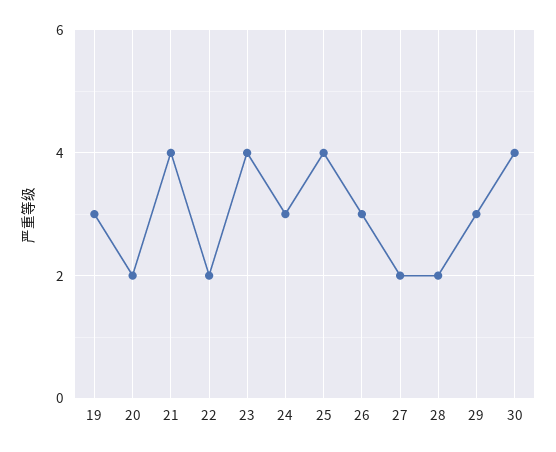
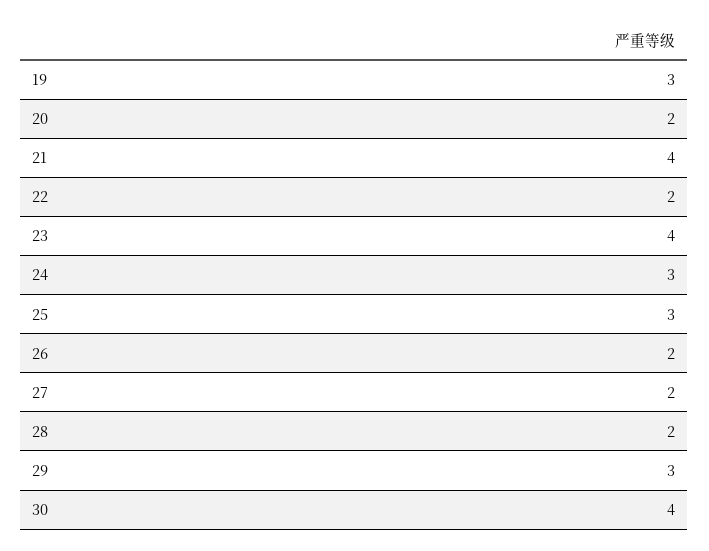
25: 4 -> 3
26: 3 -> 2

